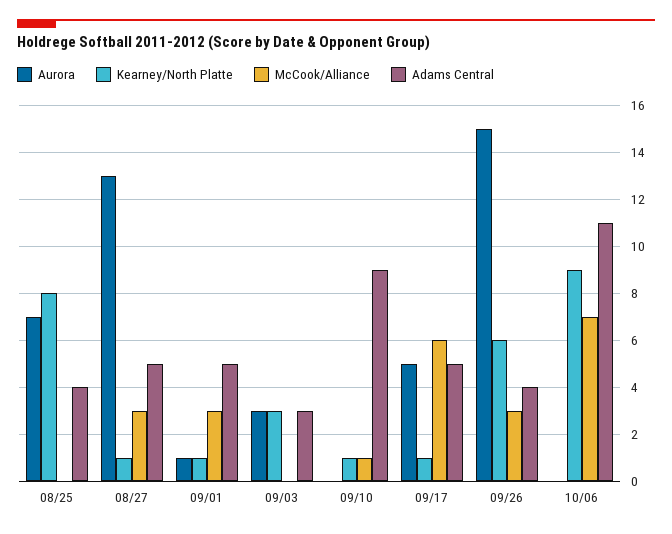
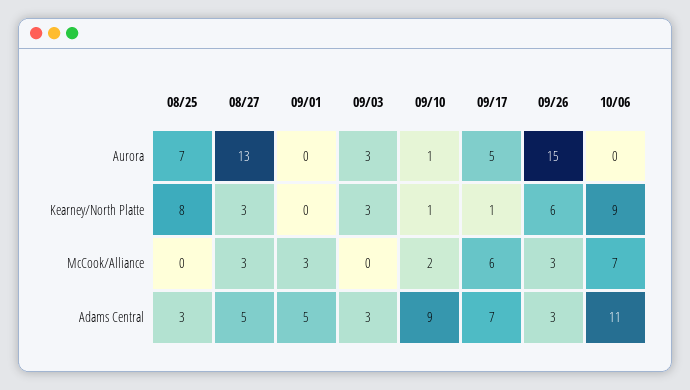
Adams Central, 08/25: 4 -> 3
Kearney/North Platte, 08/27: 1 -> 3
Aurora, 09/01: 1 -> 0
Kearney/North Platte, 09/01: 1 -> 0
Aurora, 09/10: 0 -> 1
McCook/Alliance, 09/10: 1 -> 2
Adams Central, 09/17: 5 -> 7
Adams Central, 09/26: 4 -> 3

